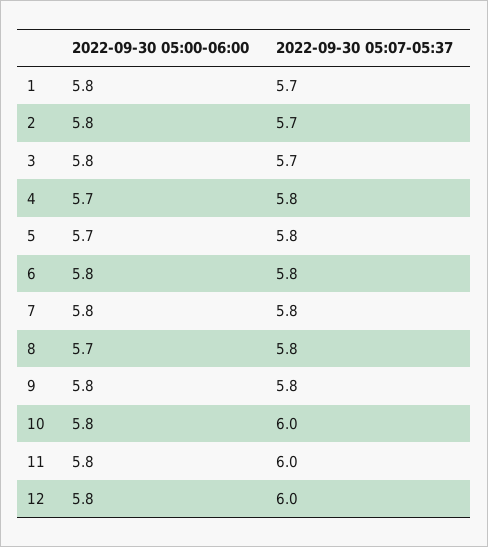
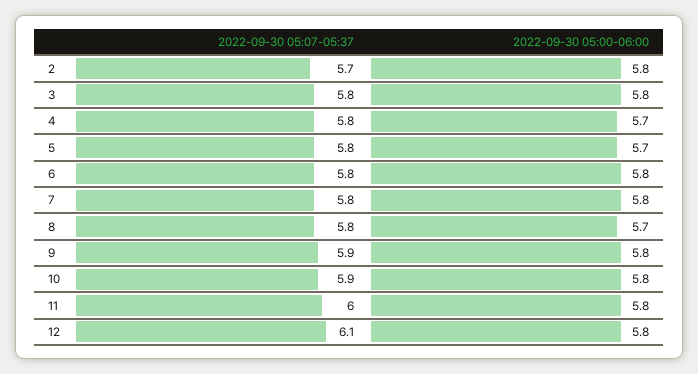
2022-09-30 05:00-06:00, 1: 5.8 -> none
2022-09-30 05:07-05:37, 1: 5.7 -> none
2022-09-30 05:07-05:37, 3: 5.7 -> 5.8
2022-09-30 05:07-05:37, 9: 5.8 -> 5.9
2022-09-30 05:07-05:37, 10: 6 -> 5.9
2022-09-30 05:07-05:37, 12: 6 -> 6.1

